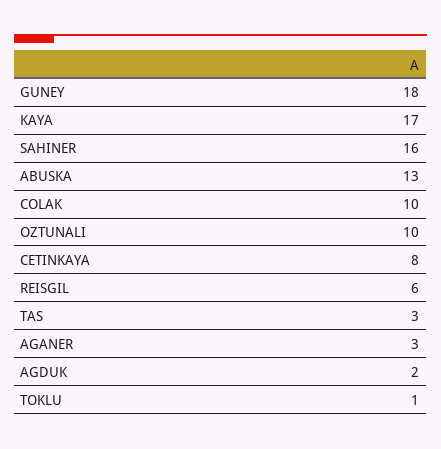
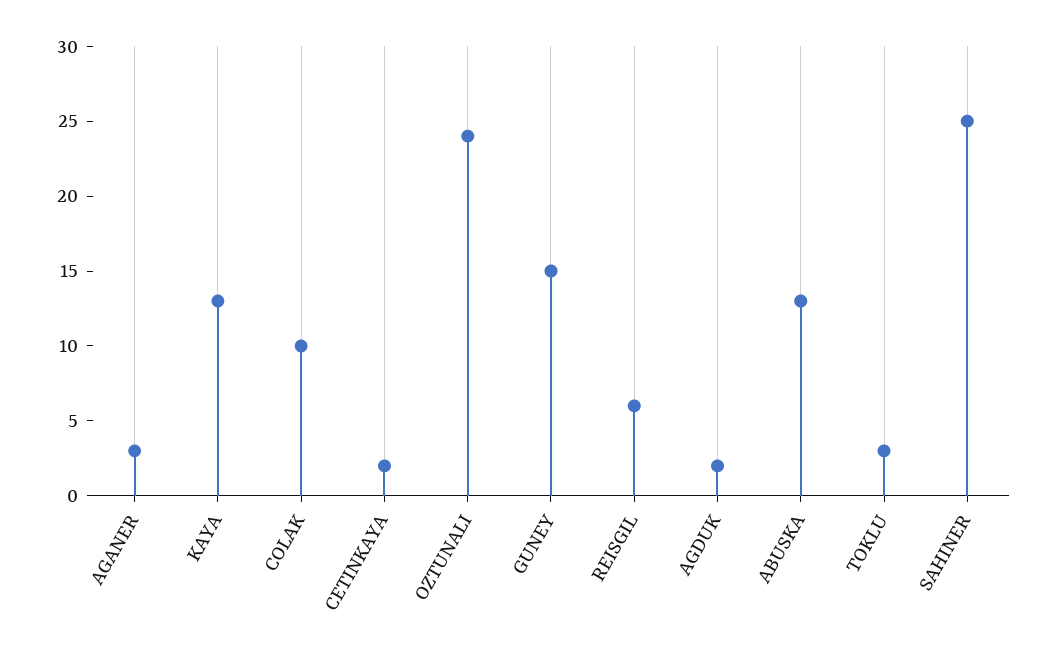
GUNEY: 18 -> 15
KAYA: 17 -> 13
SAHINER: 16 -> 25
OZTUNALI: 10 -> 24
CETINKAYA: 8 -> 2
TAS: 3 -> none
TOKLU: 1 -> 3

